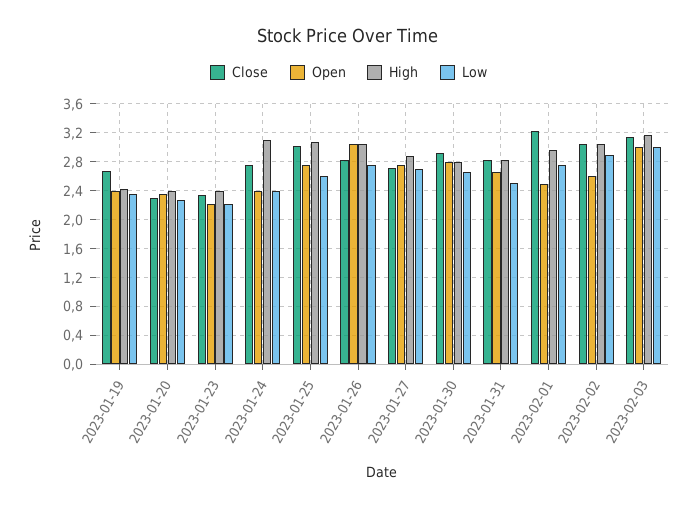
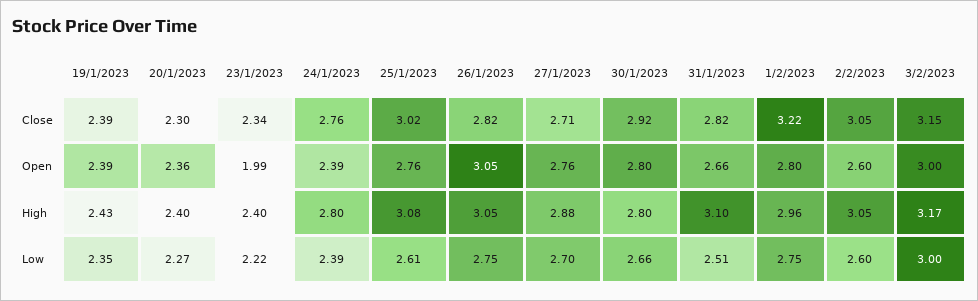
Close, 2023-01-19: 2.7 -> 2.39
Open, 2023-01-23: 2.2 -> 1.99
High, 2023-01-24: 3.1 -> 2.8
High, 2023-01-31: 2.8 -> 3.1
Open, 2023-02-01: 2.5 -> 2.8
Low, 2023-02-02: 2.9 -> 2.6

